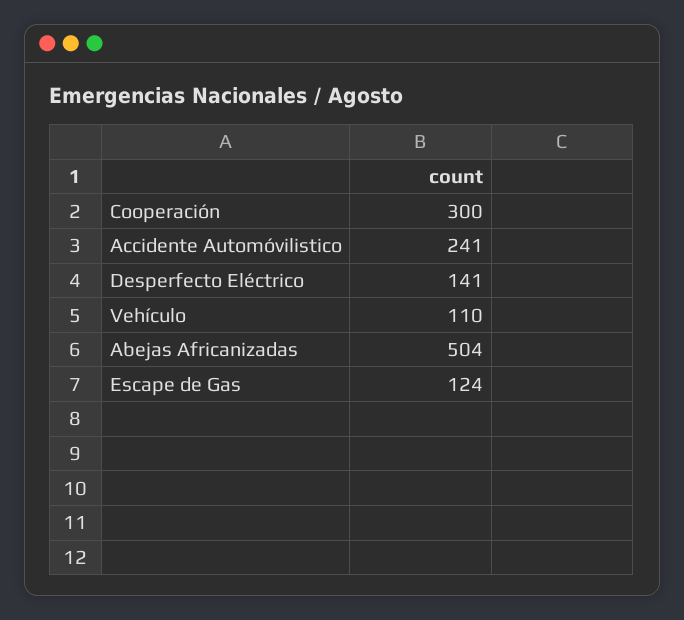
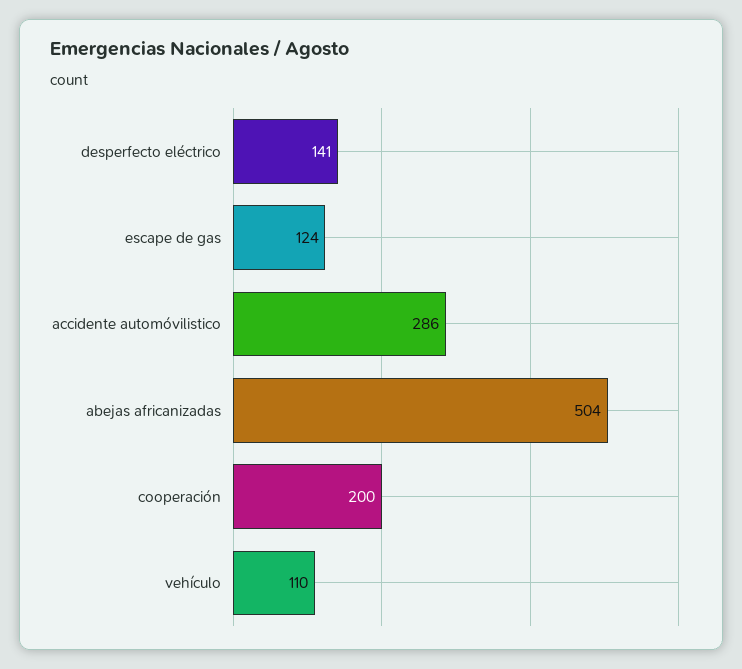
Cooperación: 300 -> 200
Accidente Automóvilistico: 241 -> 286

